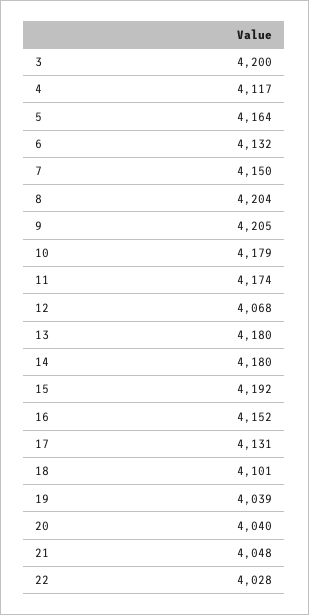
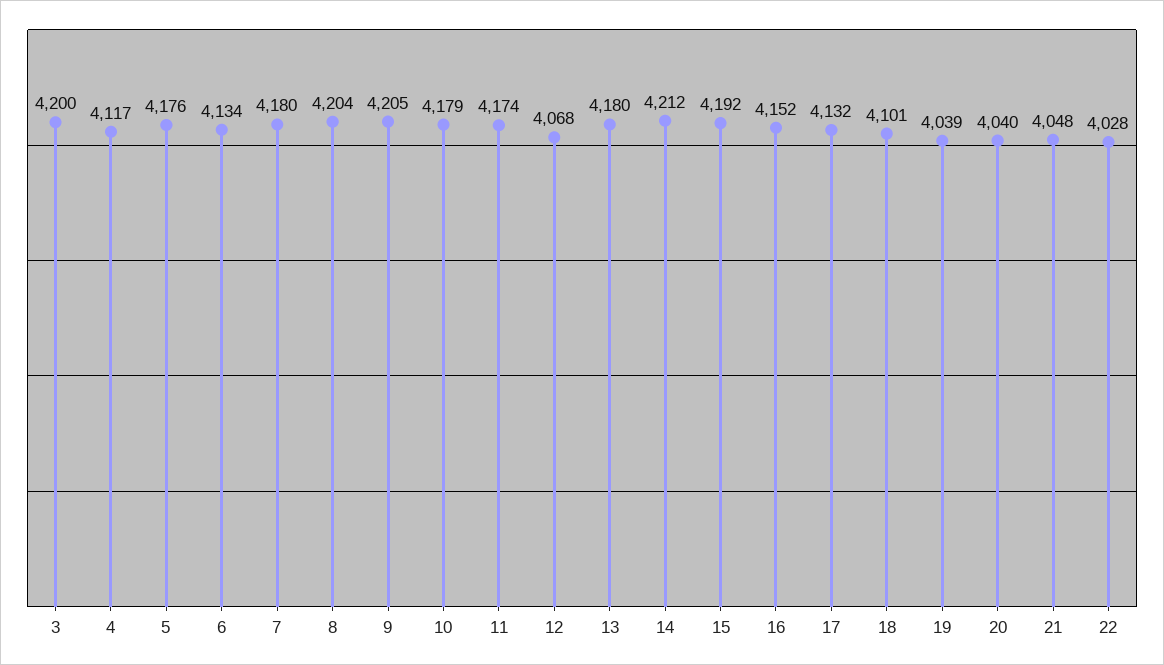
5: 4164 -> 4176
6: 4132 -> 4134
7: 4150 -> 4180
14: 4180 -> 4212
17: 4131 -> 4132

